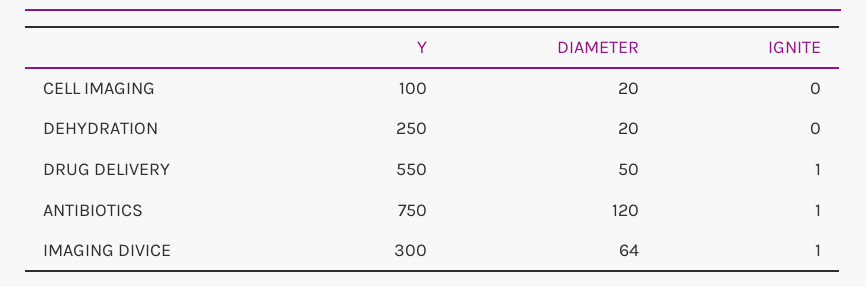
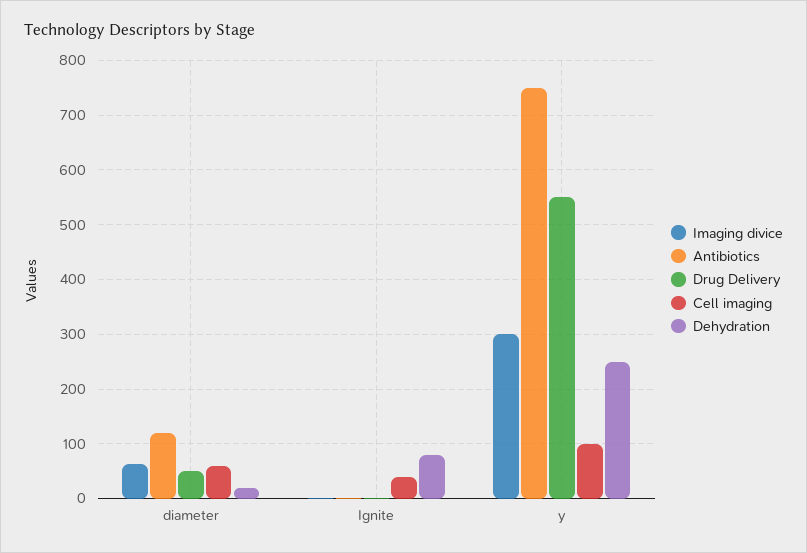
CELL IMAGING, DIAMETER: 20 -> 60
CELL IMAGING, IGNITE: 0 -> 40
DEHYDRATION, IGNITE: 0 -> 80

